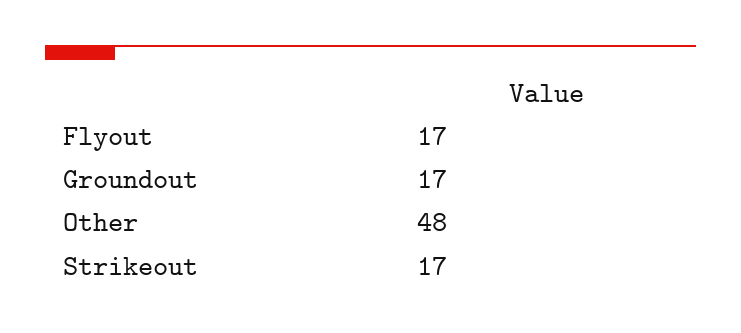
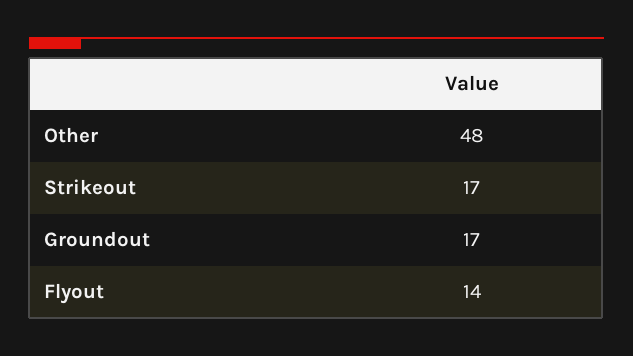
Flyout: 17 -> 14

